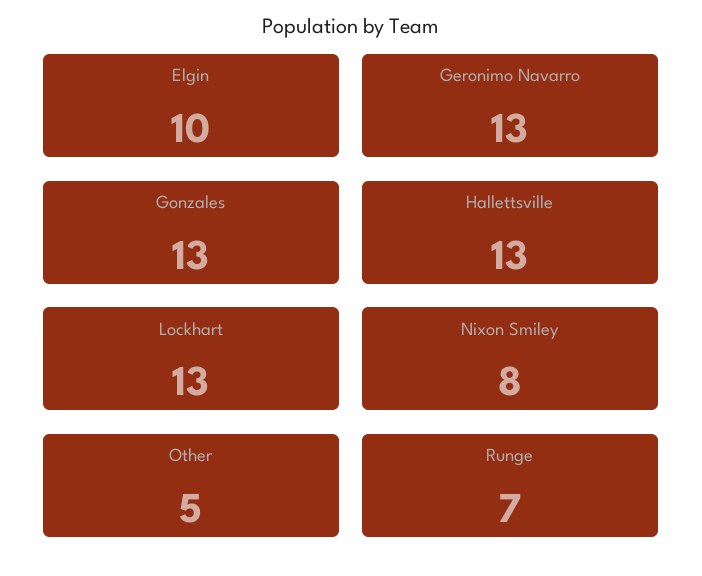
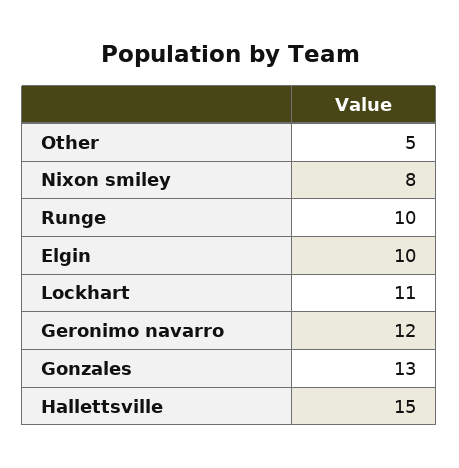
Geronimo Navarro: 13 -> 12
Hallettsville: 13 -> 15
Lockhart: 13 -> 11
Runge: 7 -> 10

